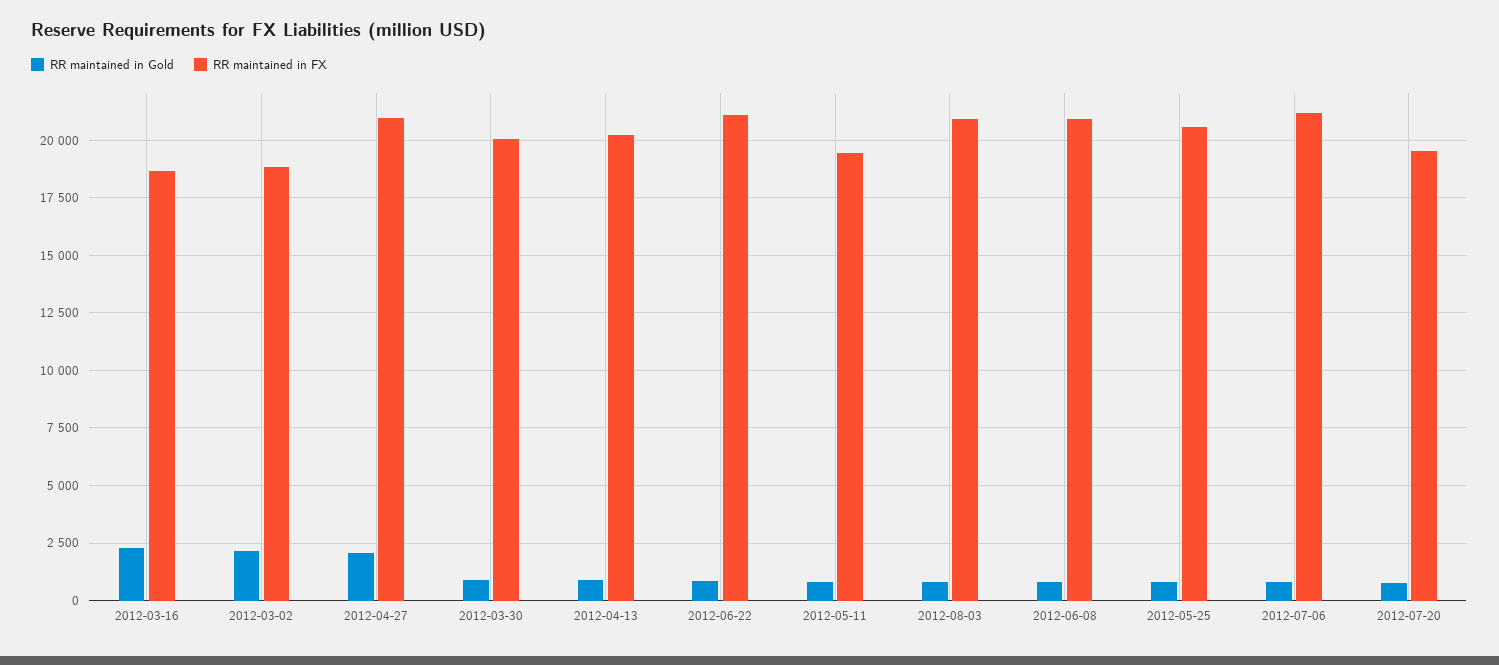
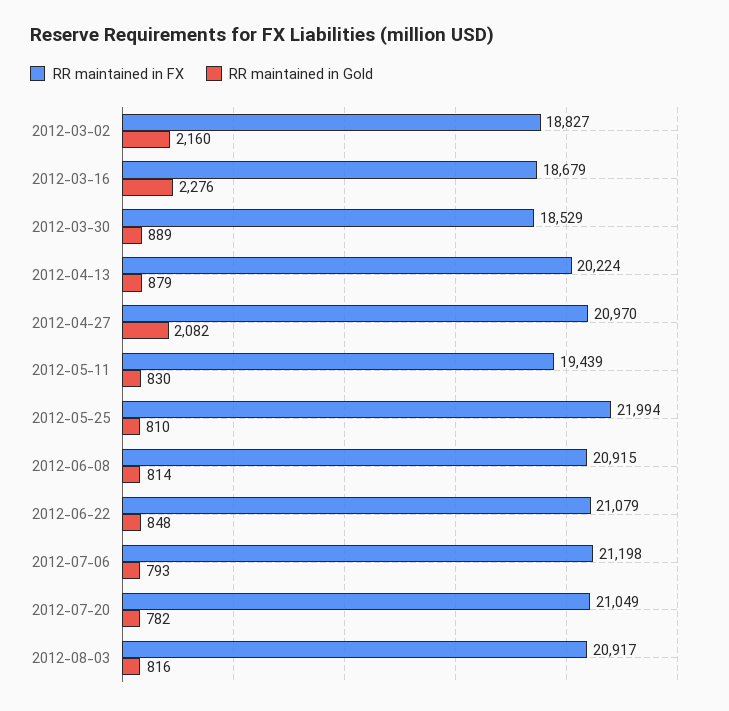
RR maintained in FX, 2012-03-30: 20000 -> 18529
RR maintained in FX, 2012-05-25: 20500 -> 21994
RR maintained in FX, 2012-07-20: 19500 -> 21049

